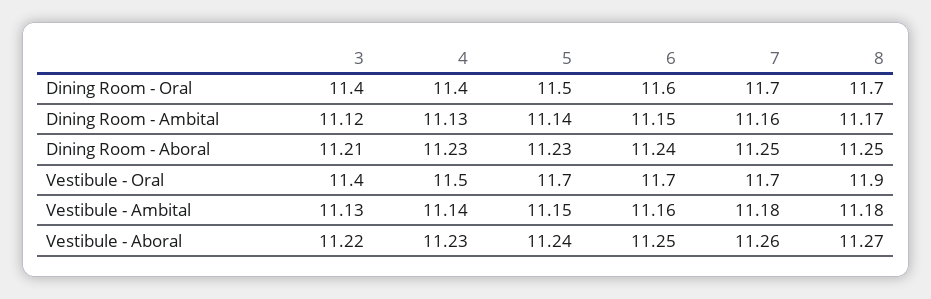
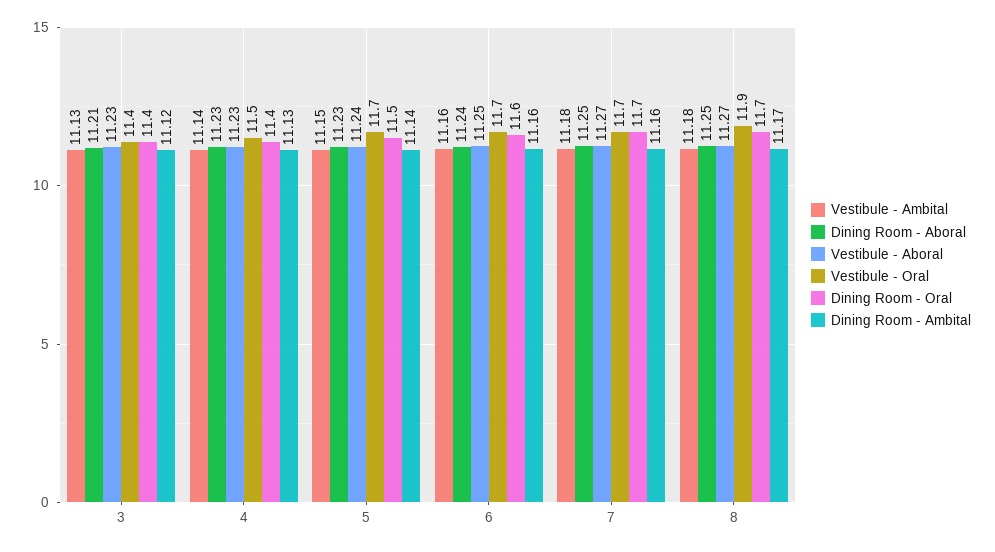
Dining Room - Ambital, 6: 11.15 -> 11.16
Vestibule - Aboral, 3: 11.22 -> 11.23
Vestibule - Aboral, 7: 11.26 -> 11.27

